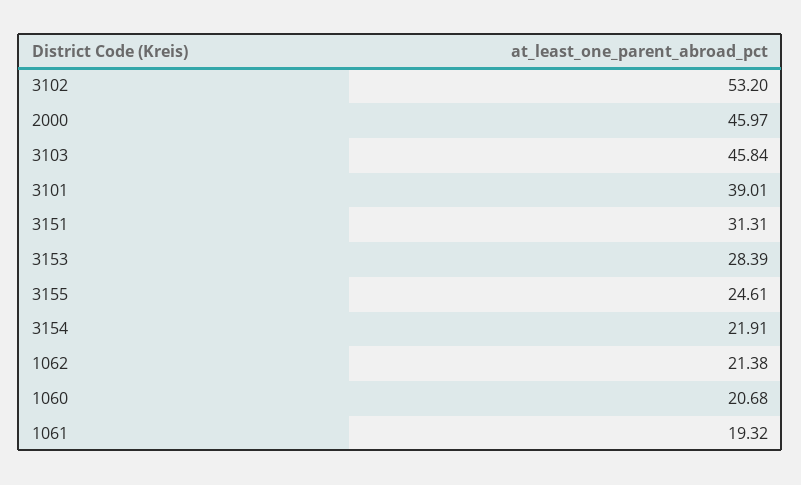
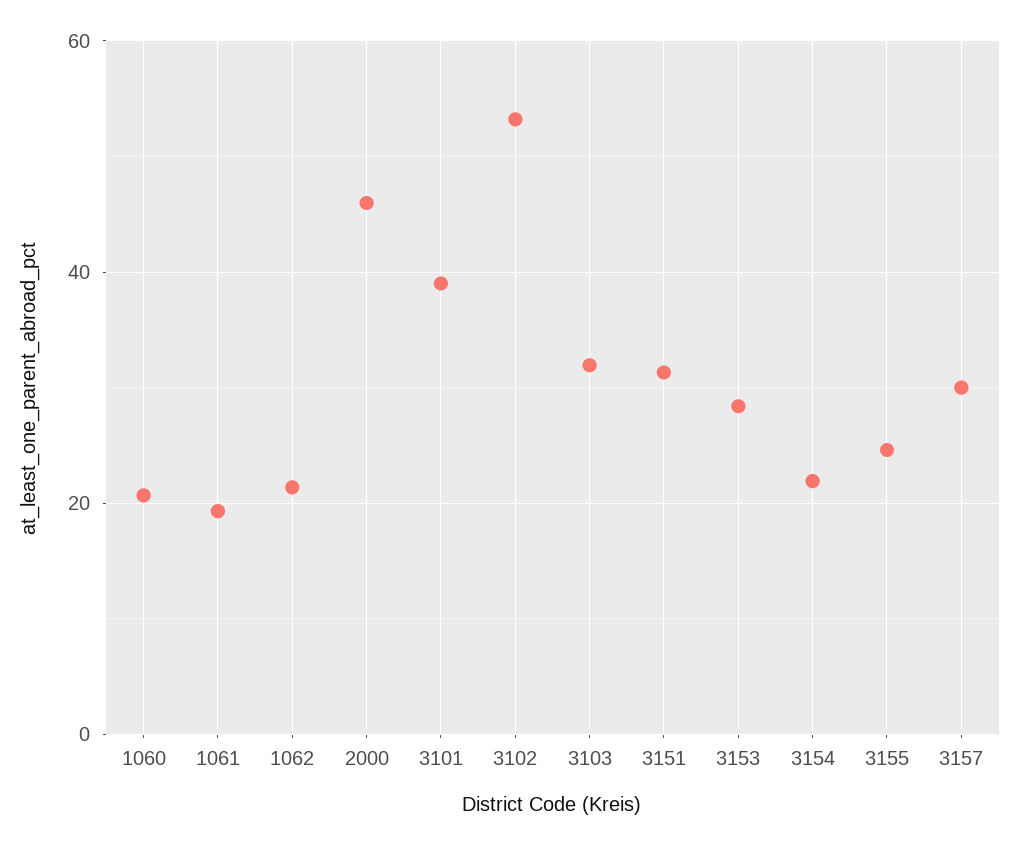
3103: 45.84 -> 32
3157: none -> 30

